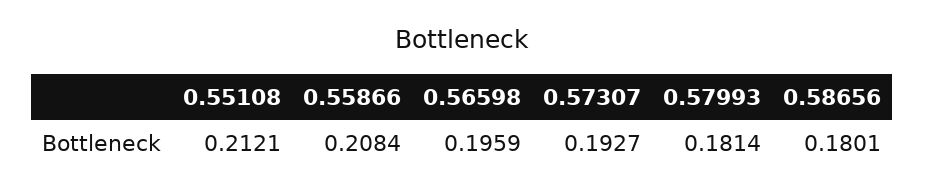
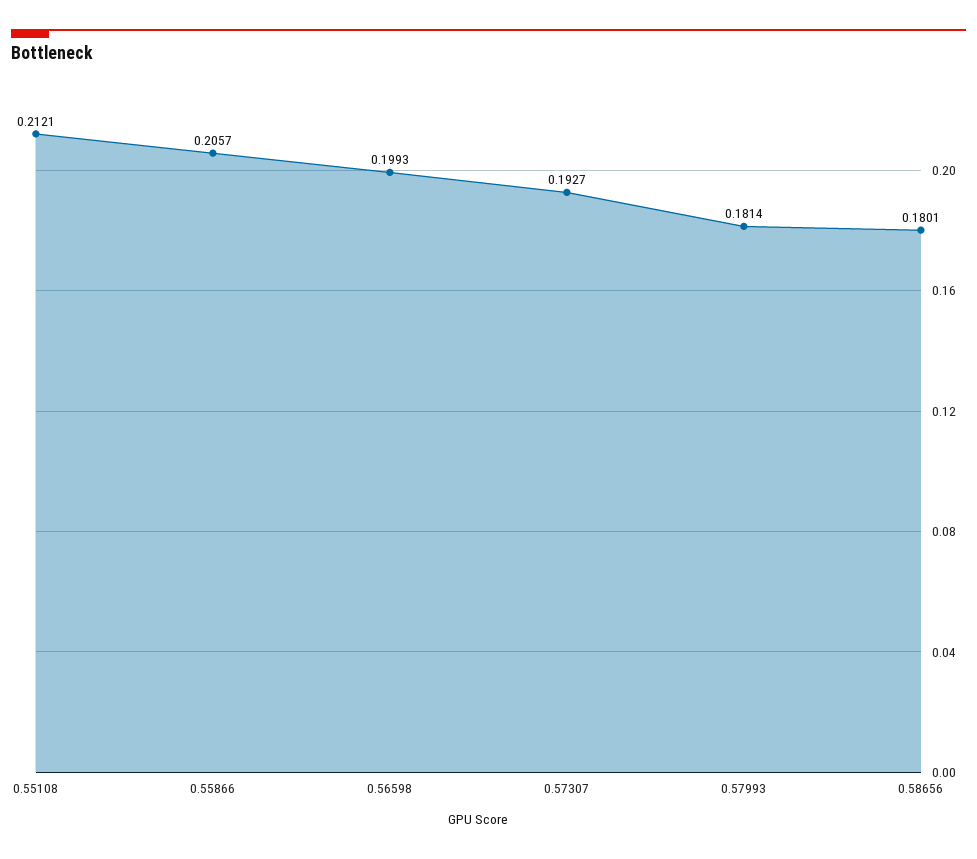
0.55866: 0.2084 -> 0.2057
0.56598: 0.1959 -> 0.1993

